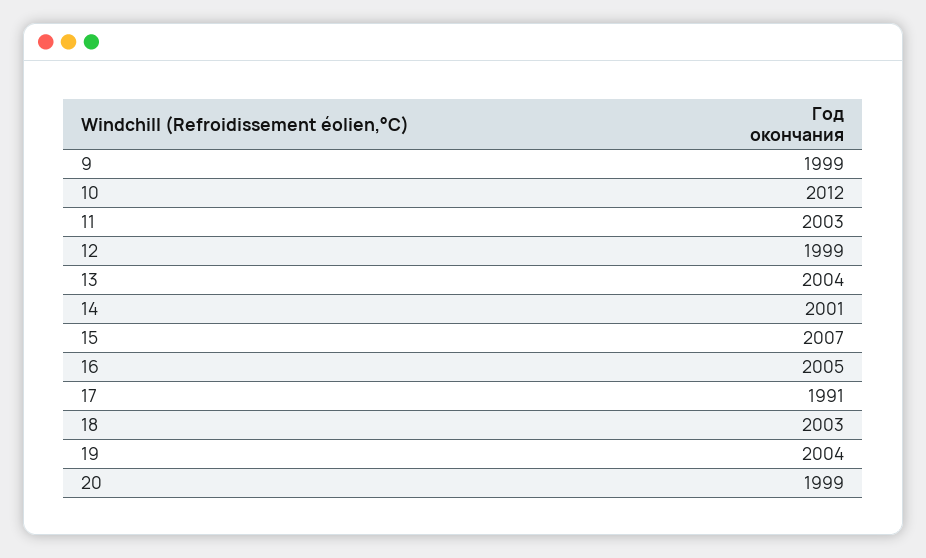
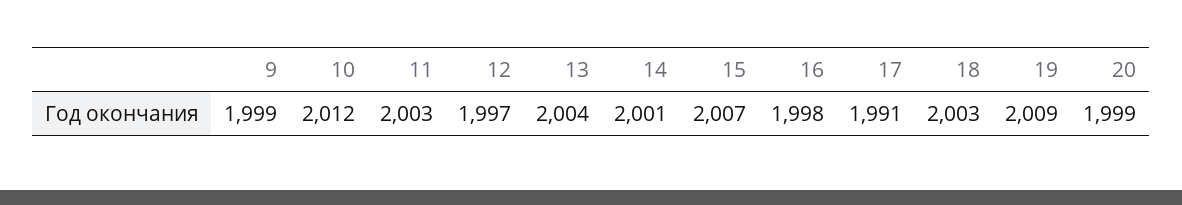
12: 1999 -> 1997
16: 2005 -> 1998
19: 2004 -> 2009

